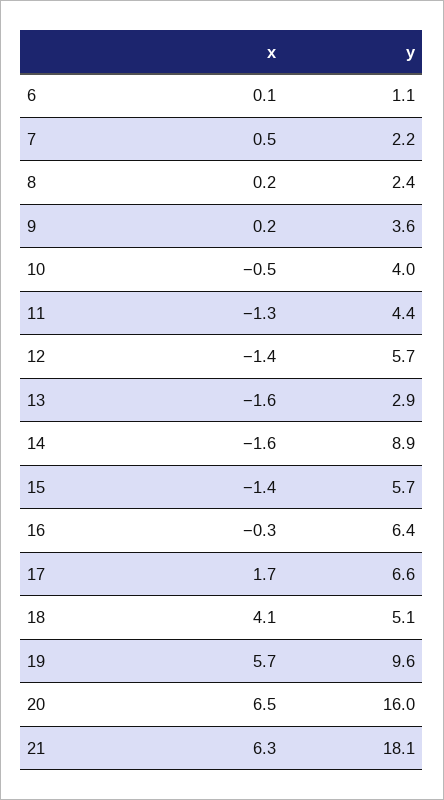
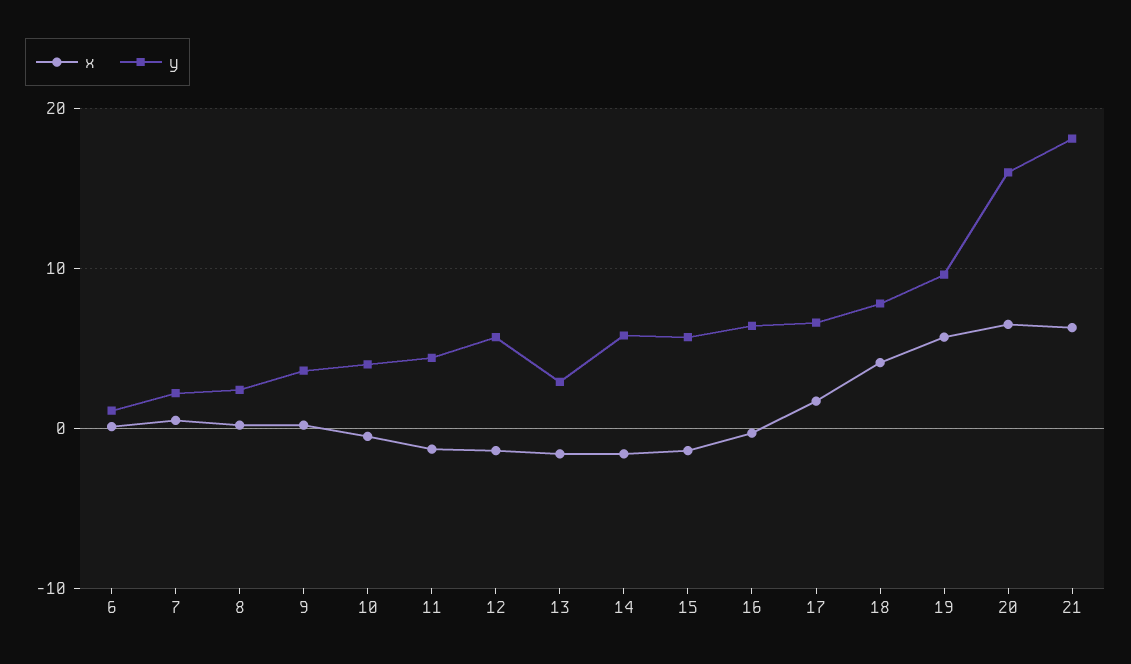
y, 14: 8.9 -> 6
y, 18: 5.1 -> 8

